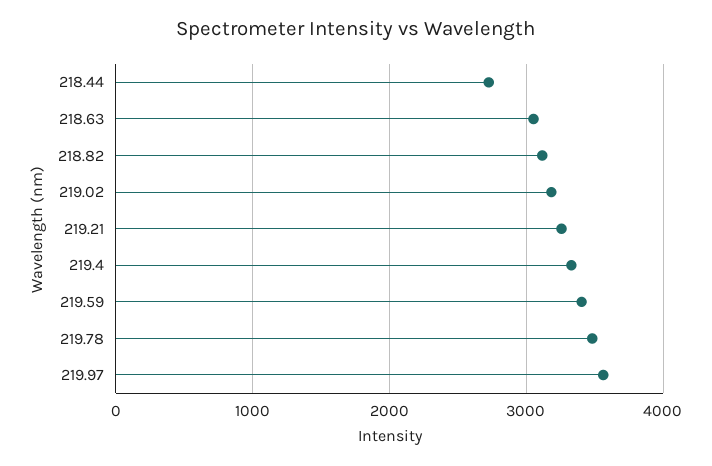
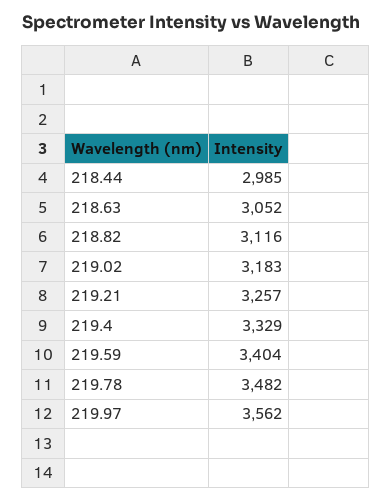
218.44: 2700 -> 2985

